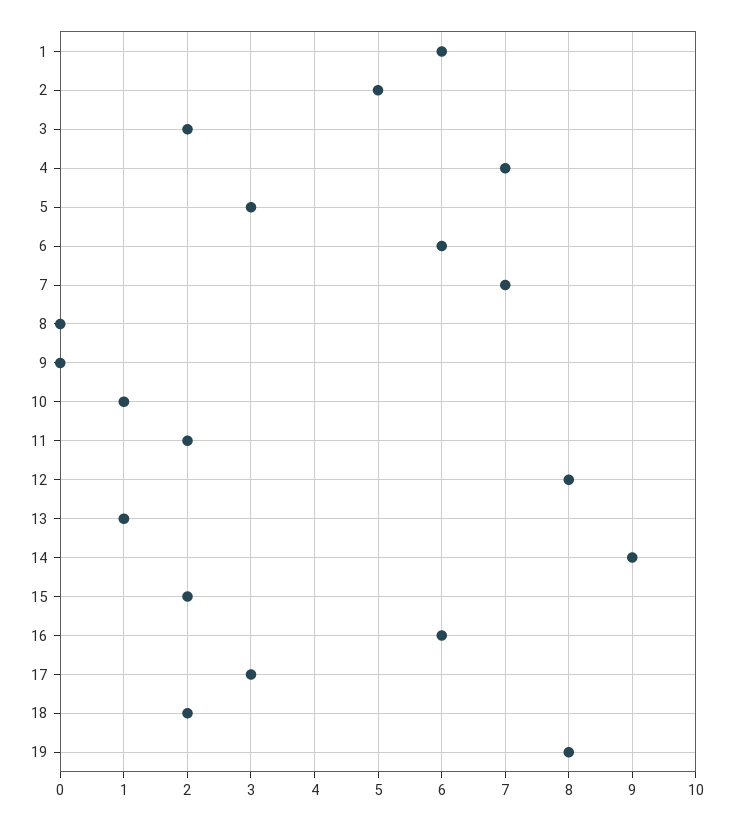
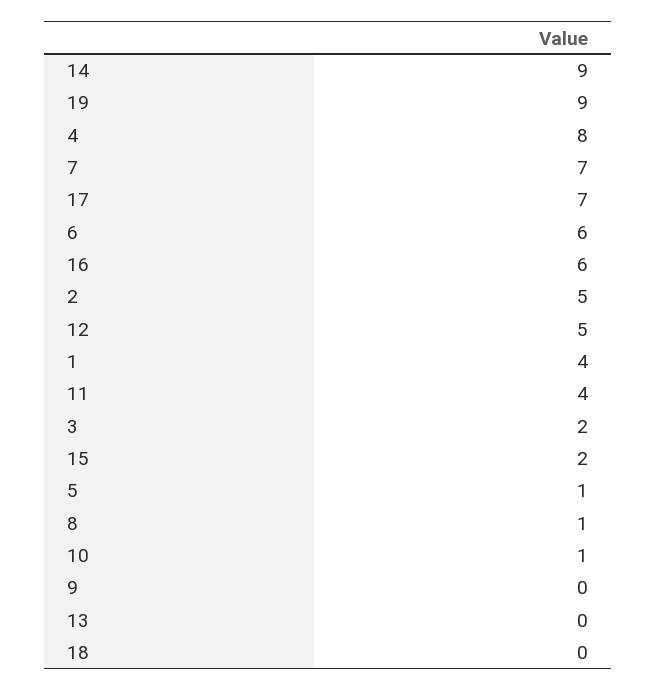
1: 6 -> 4
4: 7 -> 8
5: 3 -> 1
8: 0 -> 1
11: 2 -> 4
12: 8 -> 5
13: 1 -> 0
17: 3 -> 7
18: 2 -> 0
19: 8 -> 9

